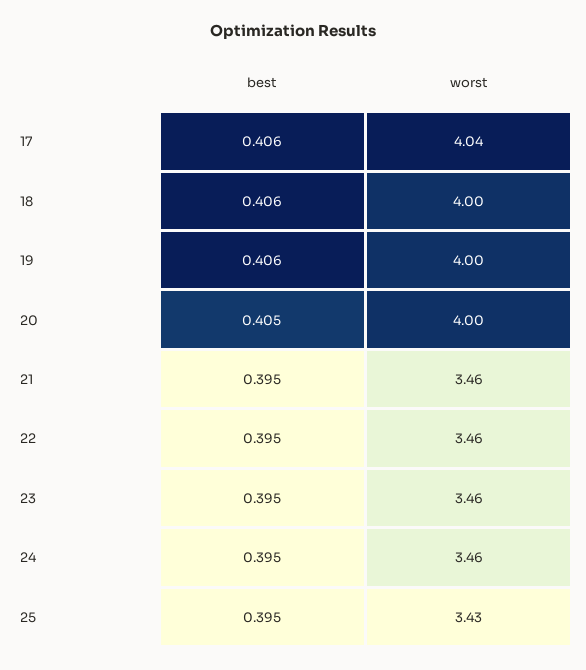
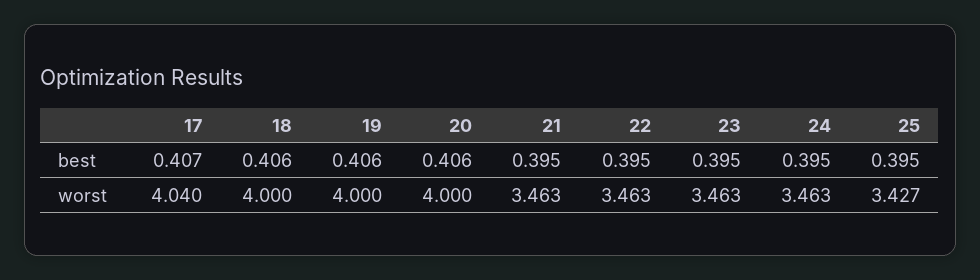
best, 17: 0.406 -> 0.407
best, 20: 0.405 -> 0.406

